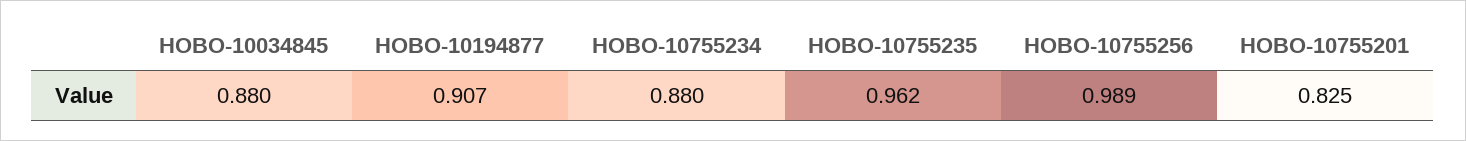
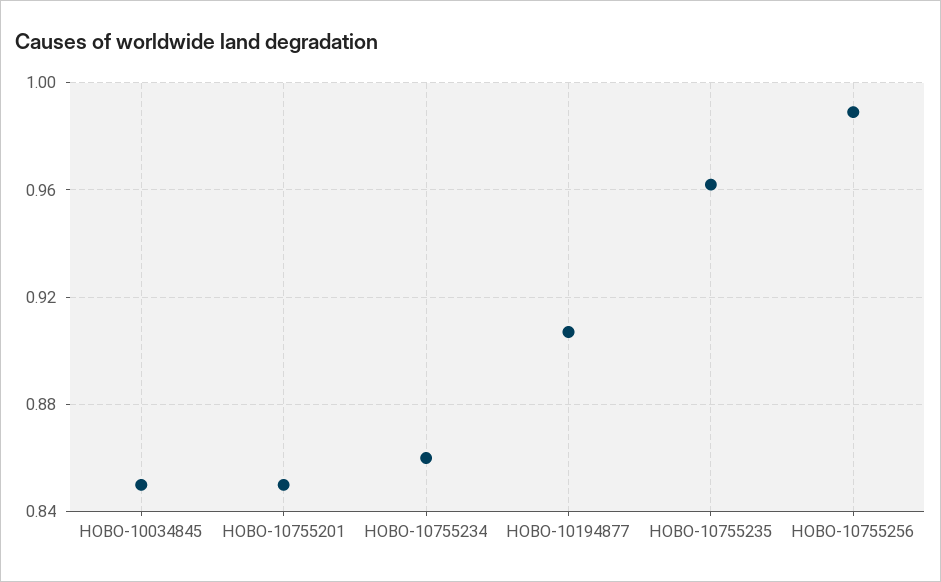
HOBO-10034845: 0.88 -> 0.85
HOBO-10755234: 0.88 -> 0.86
HOBO-10755201: 0.825 -> 0.85

